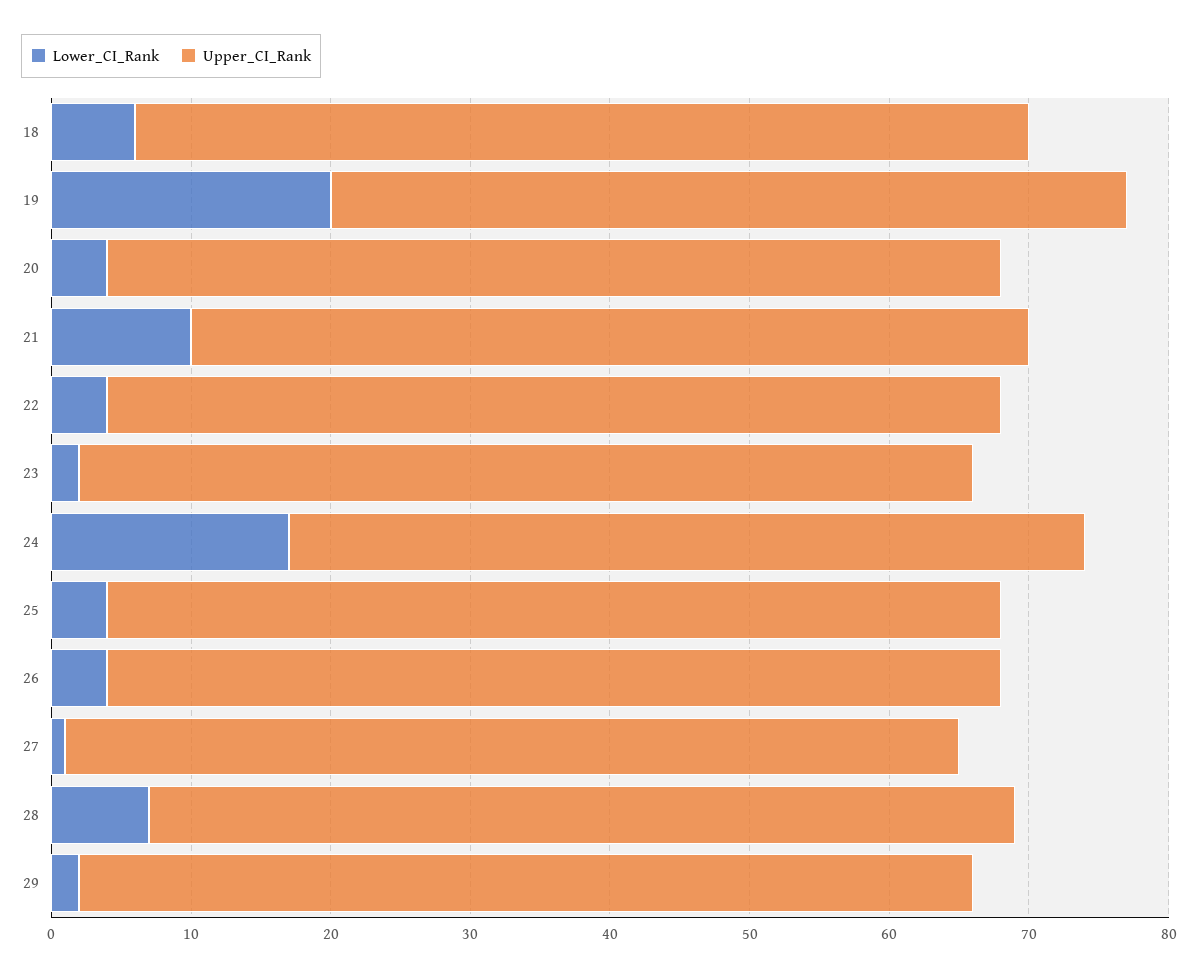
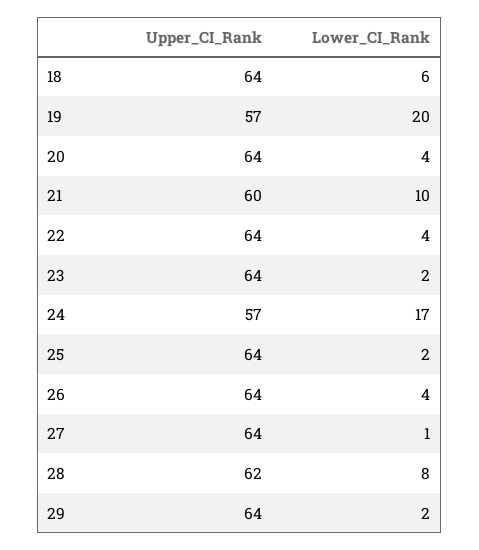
Lower_CI_Rank, 25: 4 -> 2
Lower_CI_Rank, 28: 7 -> 8

